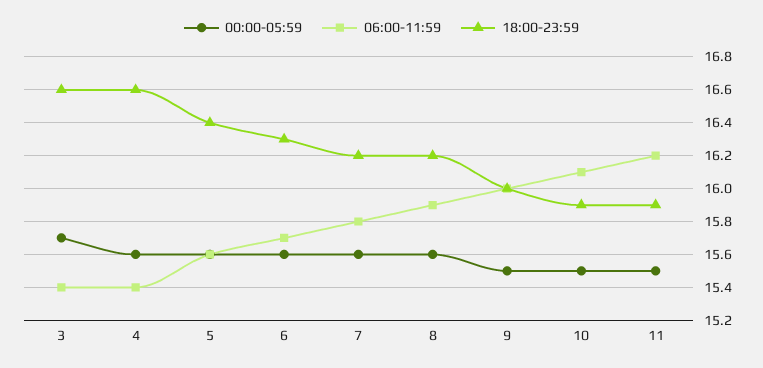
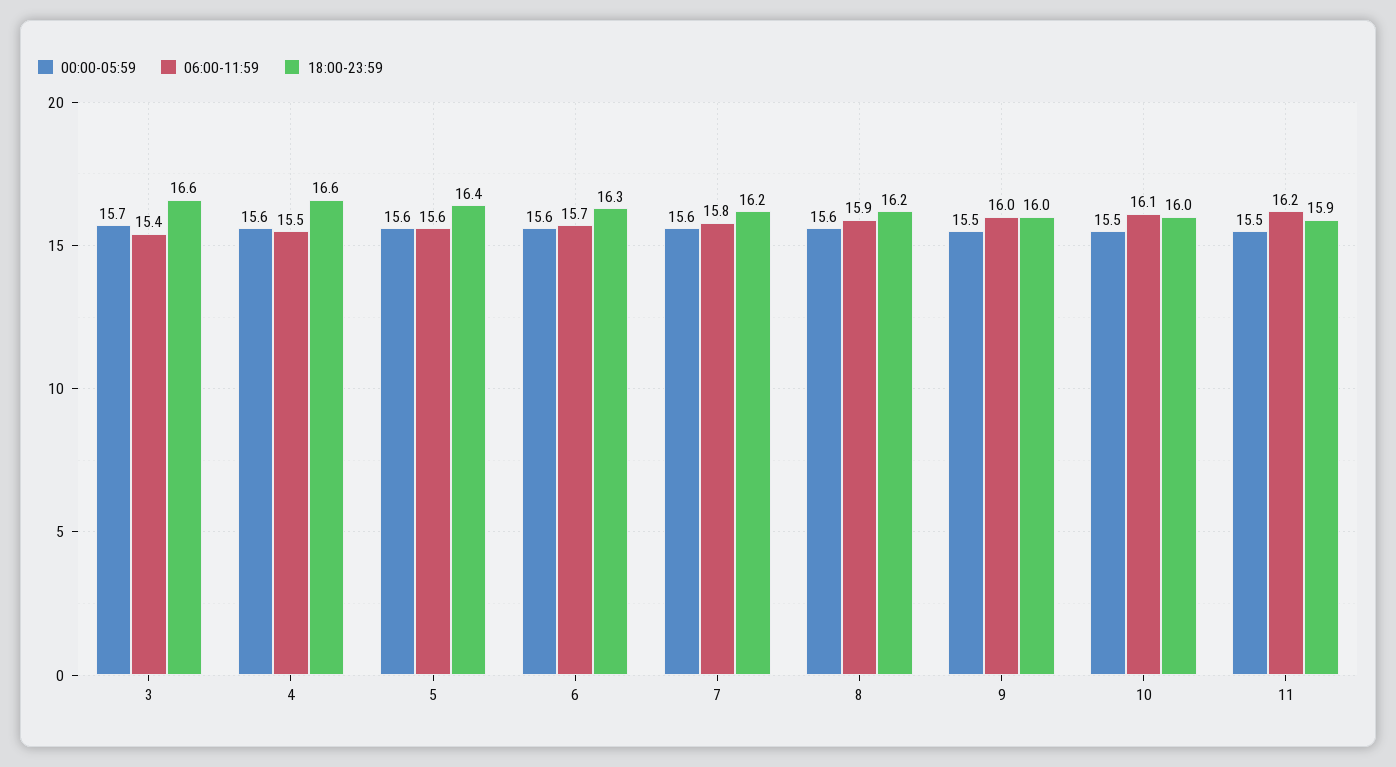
06:00-11:59, 4: 15.4 -> 15.5
18:00-23:59, 10: 15.9 -> 16

